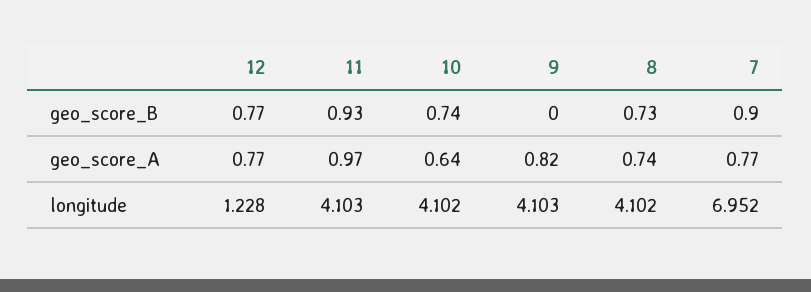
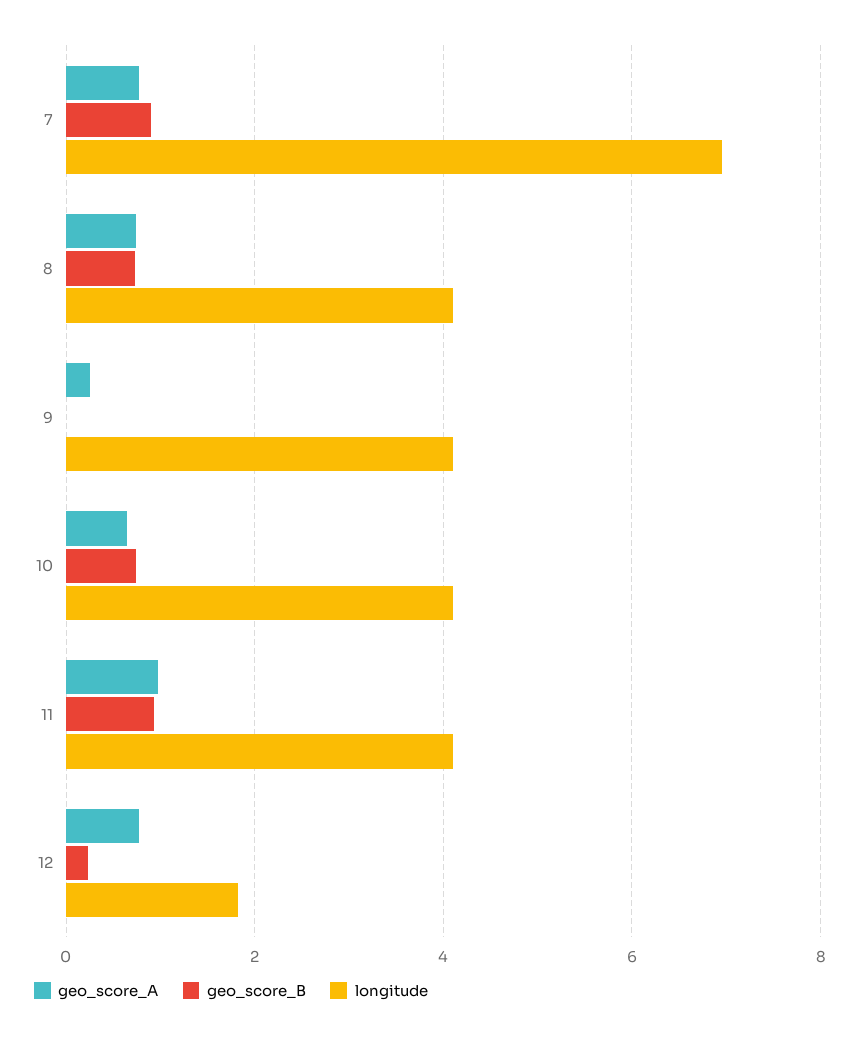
geo_score_B, 12: 0.77 -> 0.2
geo_score_A, 9: 0.82 -> 0.2
longitude, 12: 1.228 -> 1.8

